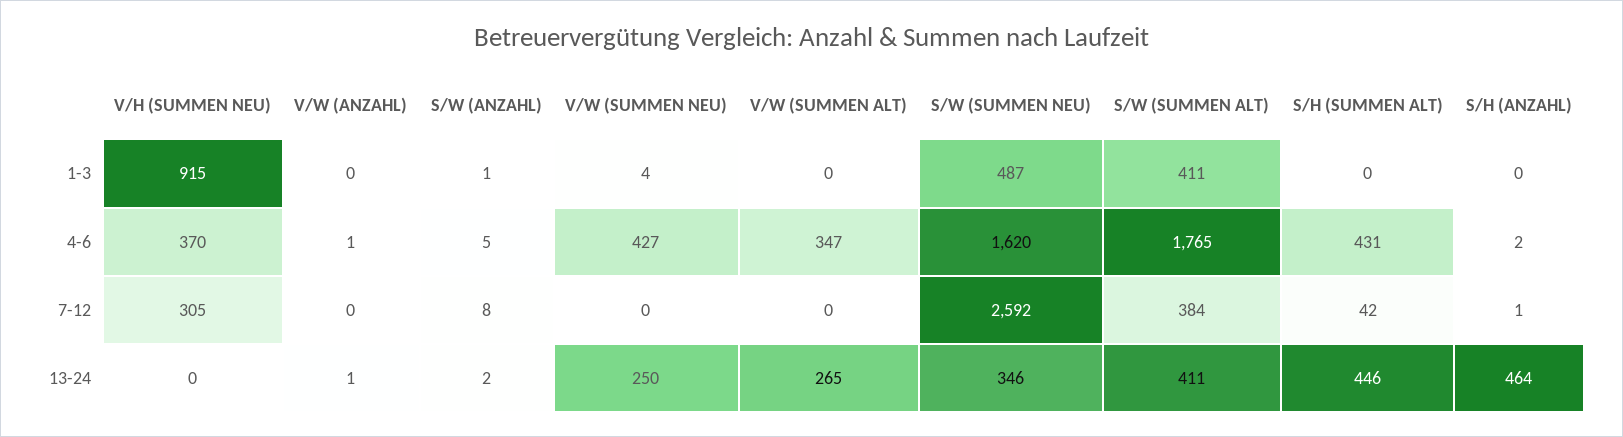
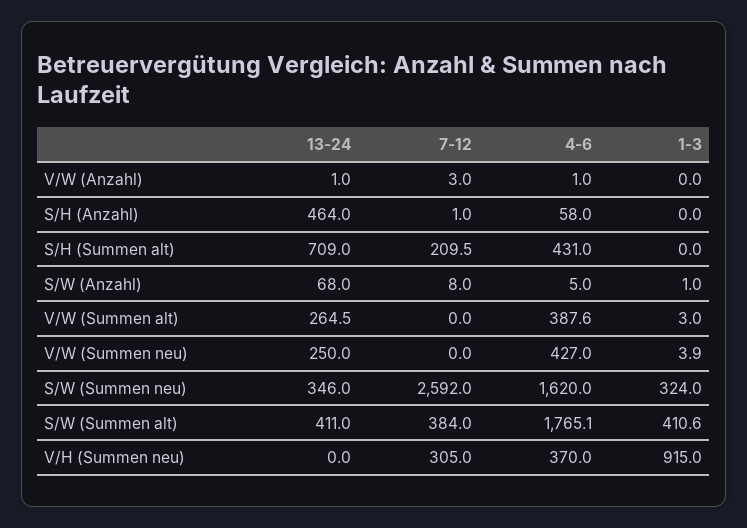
V/W (SUMMEN ALT), 1-3: 0 -> 3
S/W (SUMMEN NEU), 1-3: 487 -> 324
V/W (SUMMEN ALT), 4-6: 347 -> 387.6
S/H (ANZAHL), 4-6: 2 -> 58
V/W (ANZAHL), 7-12: 0 -> 3
S/H (SUMMEN ALT), 7-12: 42 -> 209.5
S/W (ANZAHL), 13-24: 2 -> 68
S/H (SUMMEN ALT), 13-24: 446 -> 709

